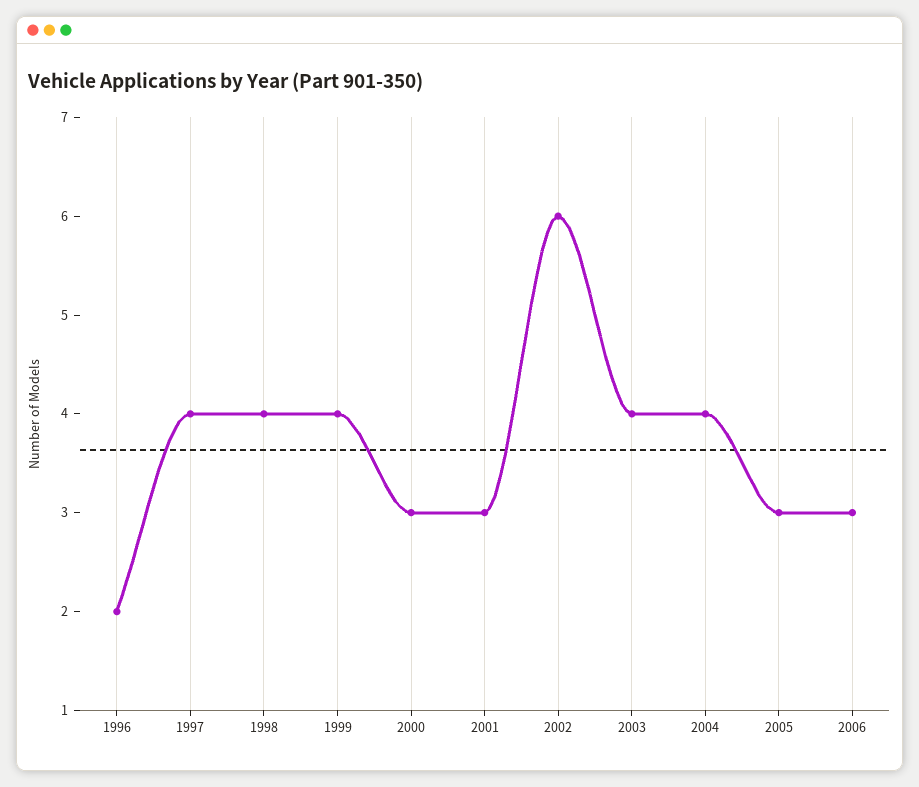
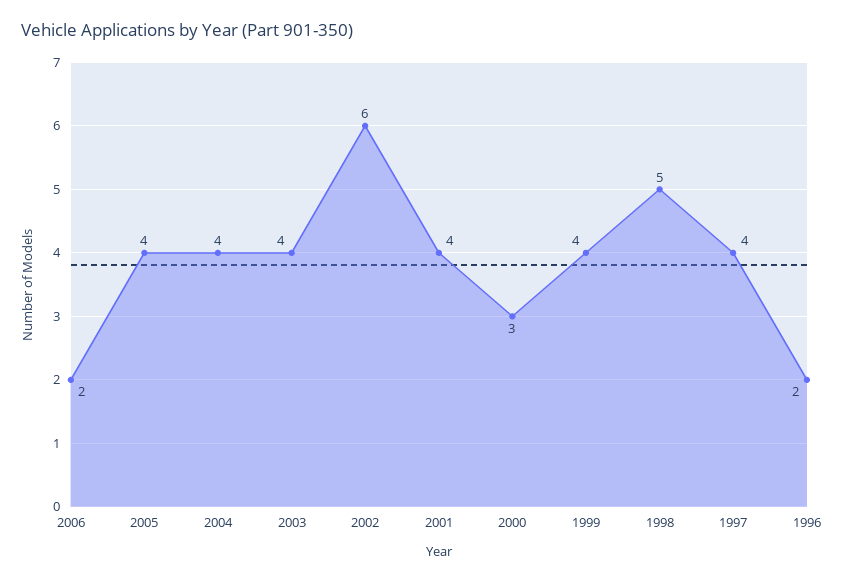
1998: 4 -> 5
2001: 3 -> 4
2005: 3 -> 4
2006: 3 -> 2

